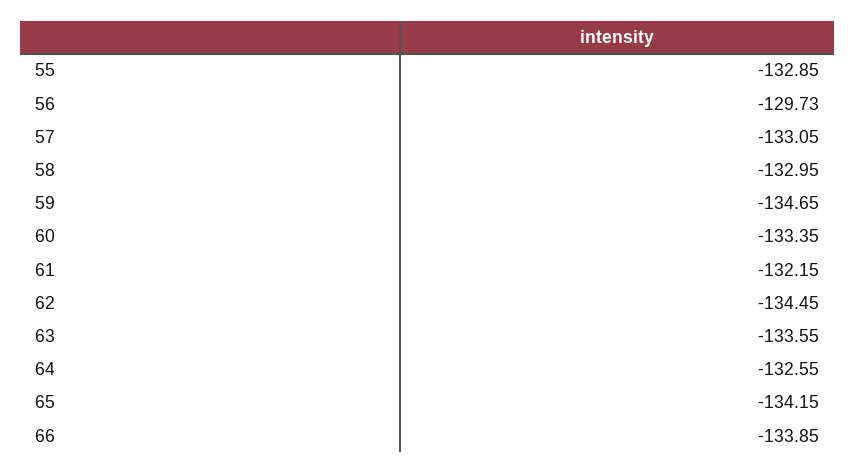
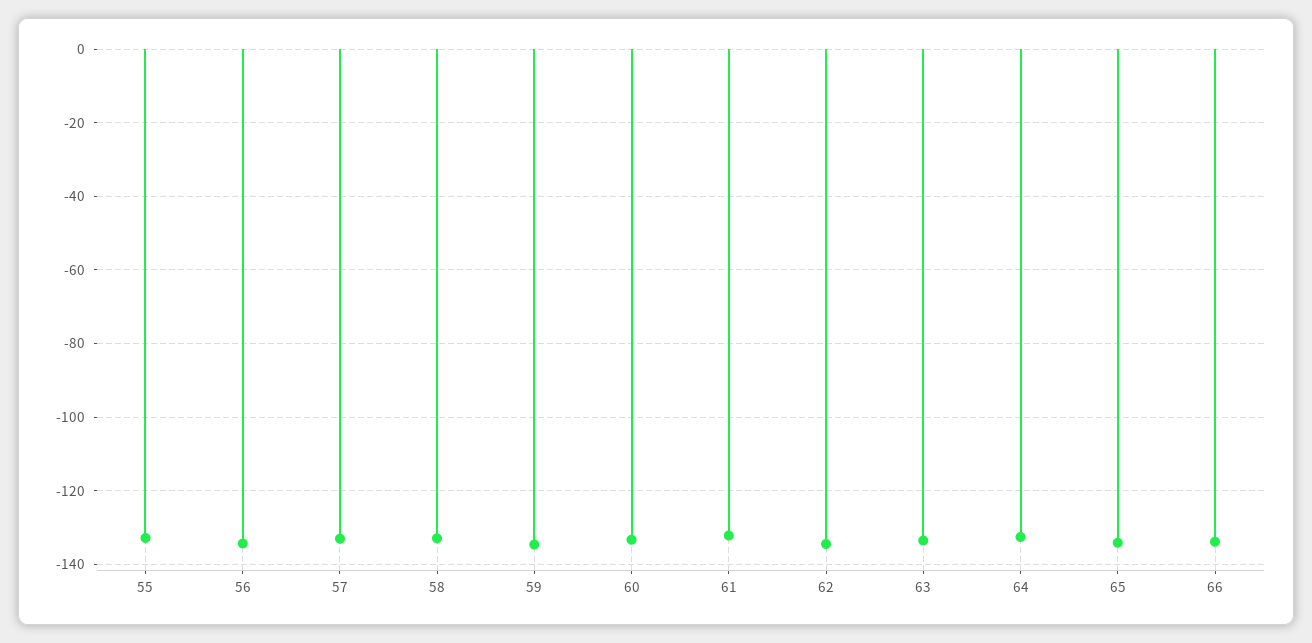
56: -129.73 -> -134

